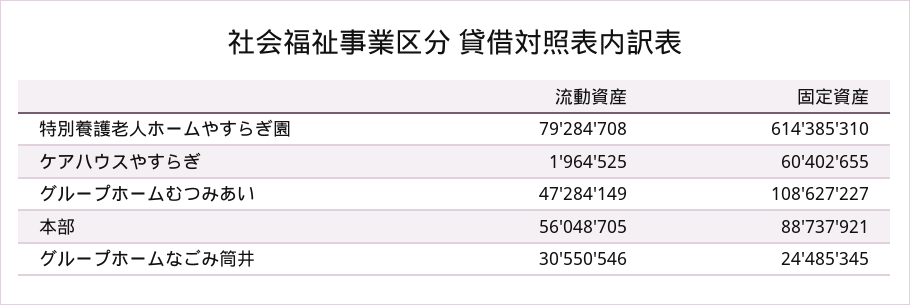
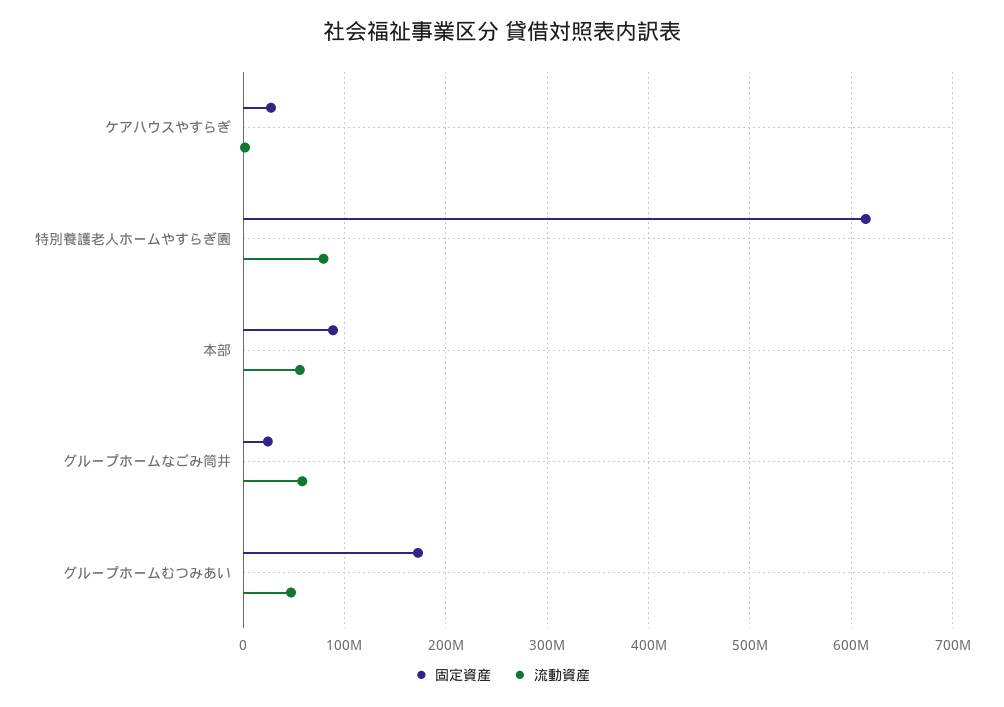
固定資産, ケアハウスやすらぎ: 60402655 -> 30000000
固定資産, グループホームむつみあい: 108627227 -> 170000000
流動資産, グループホームなごみ筒井: 30550546 -> 60000000

